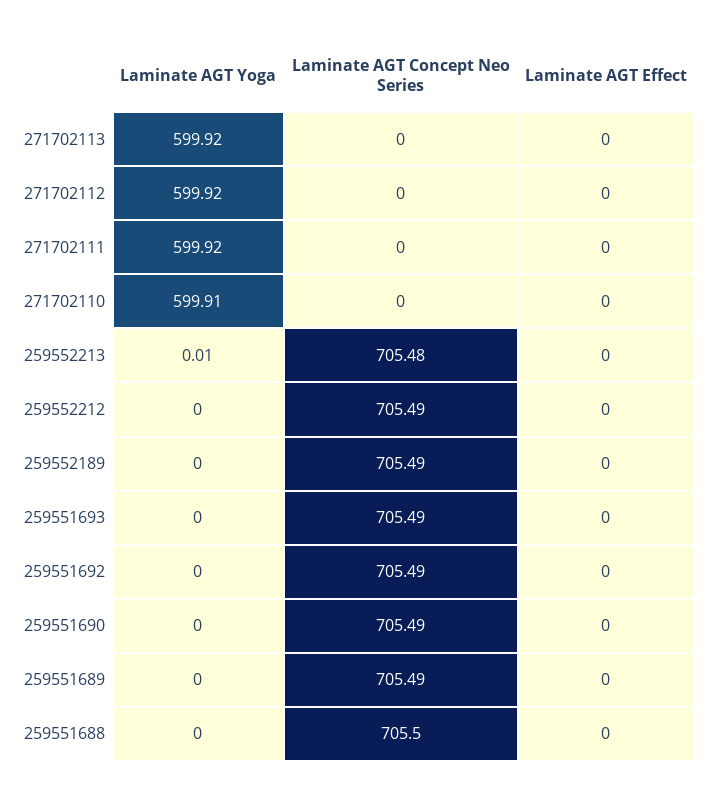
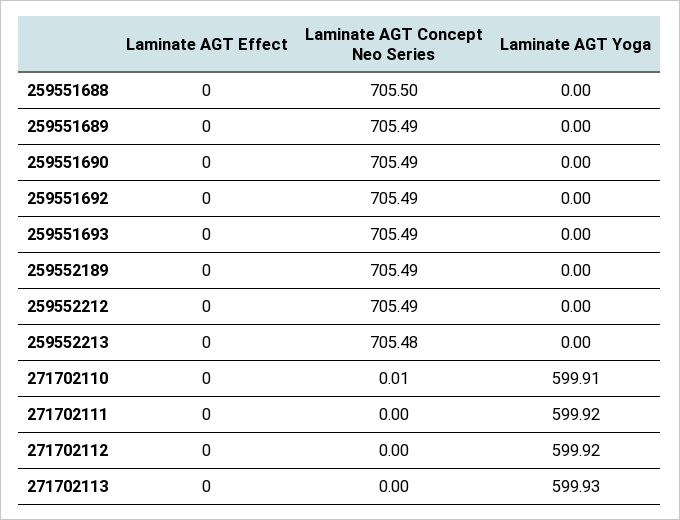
Laminate AGT Yoga, 271702113: 599.92 -> 599.93
Laminate AGT Concept Neo Series, 271702110: 0 -> 0.01
Laminate AGT Yoga, 259552213: 0.01 -> 0

